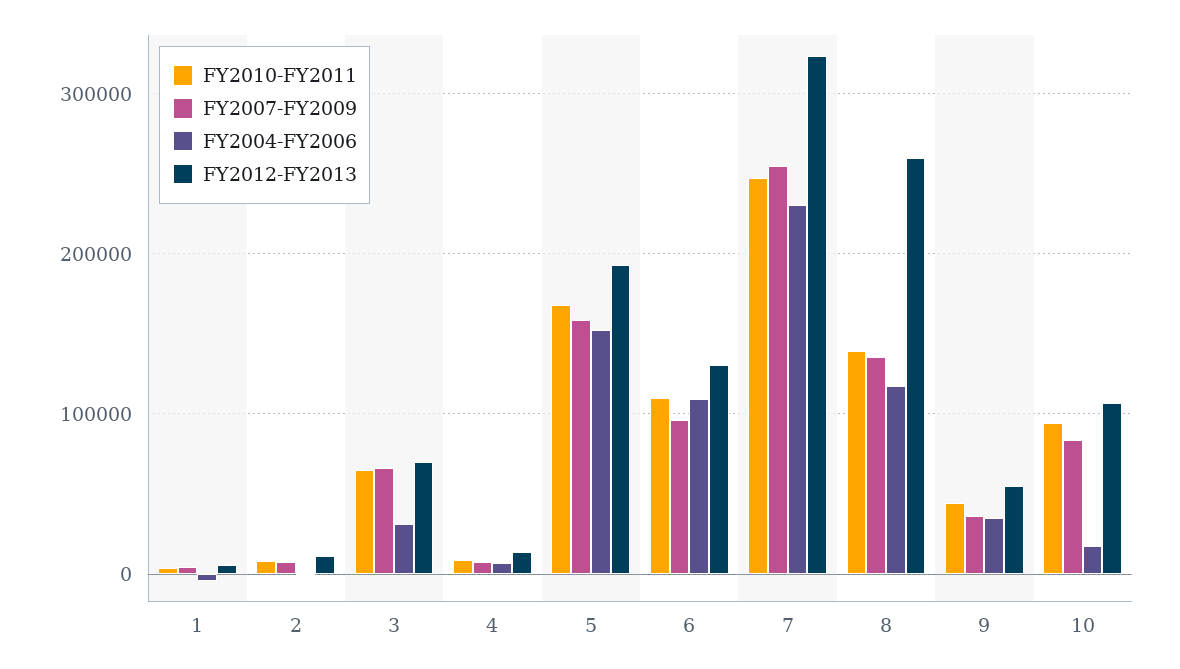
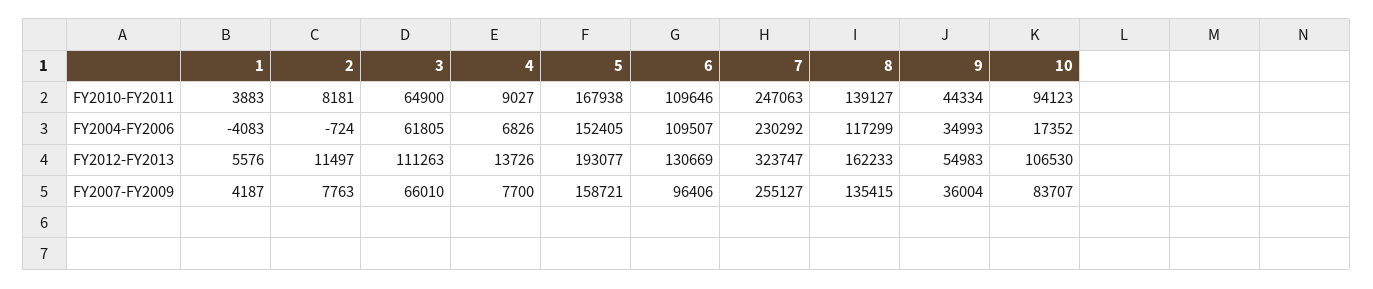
FY2004-FY2006, 3: 30000 -> 61805
FY2012-FY2013, 3: 70000 -> 111263
FY2012-FY2013, 8: 260000 -> 162233

